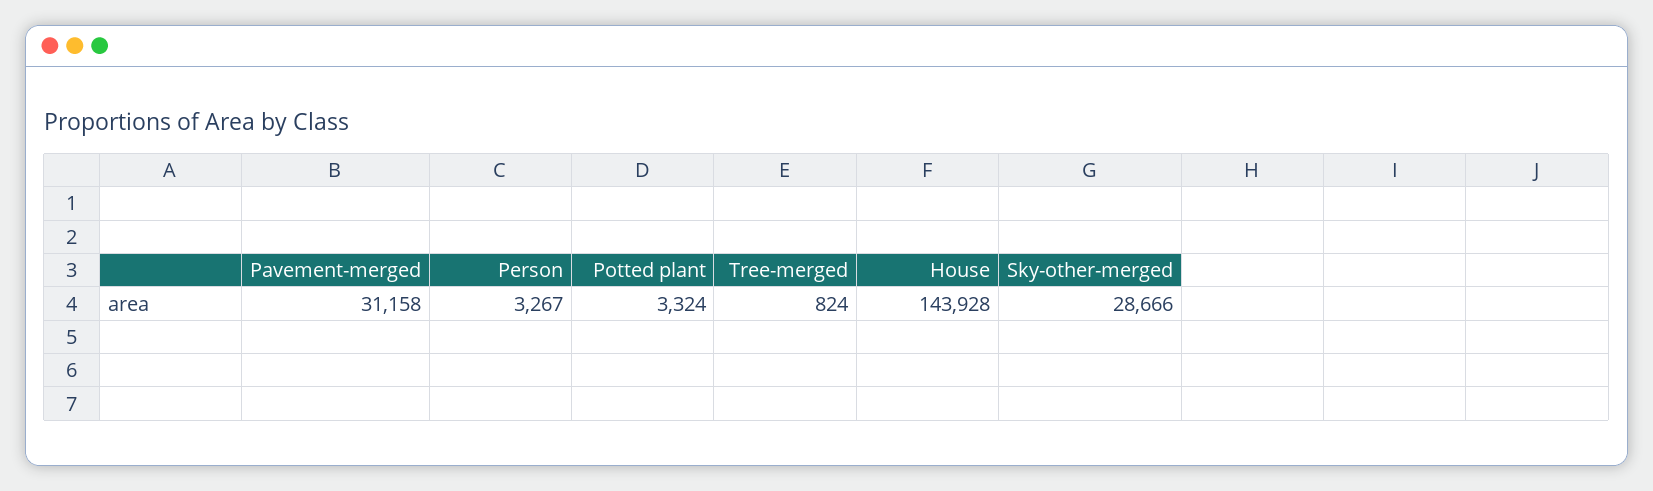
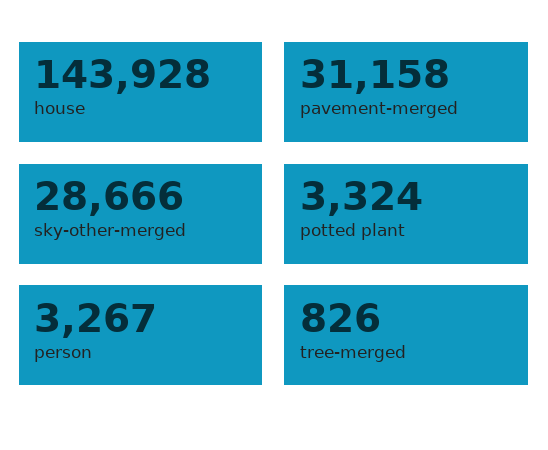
Tree-merged: 824 -> 826

